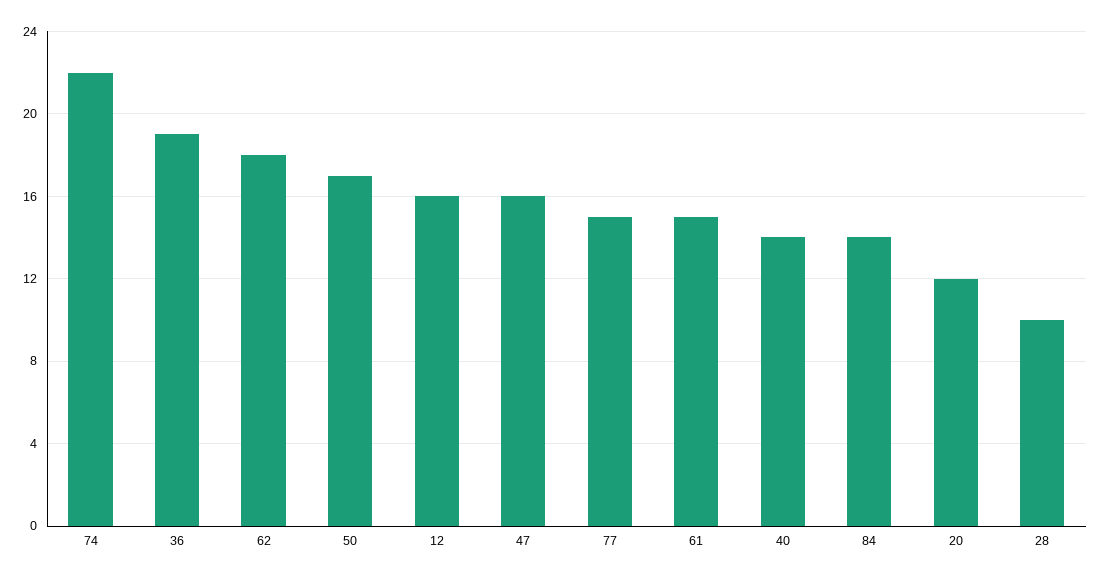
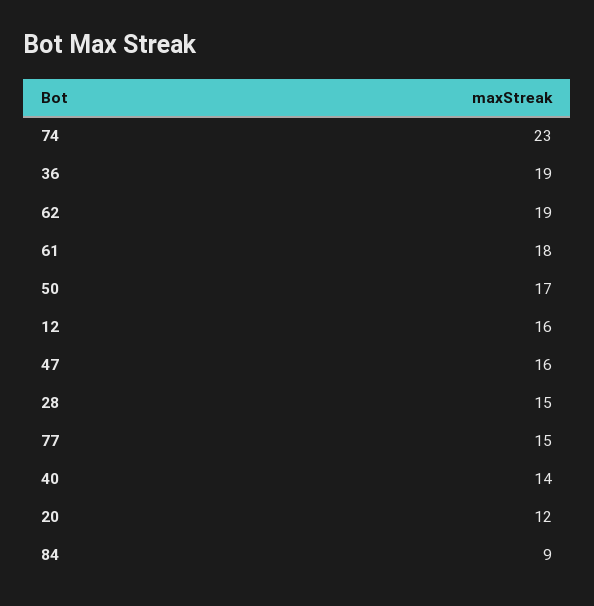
74: 22 -> 23
62: 18 -> 19
61: 15 -> 18
84: 14 -> 9
28: 10 -> 15

